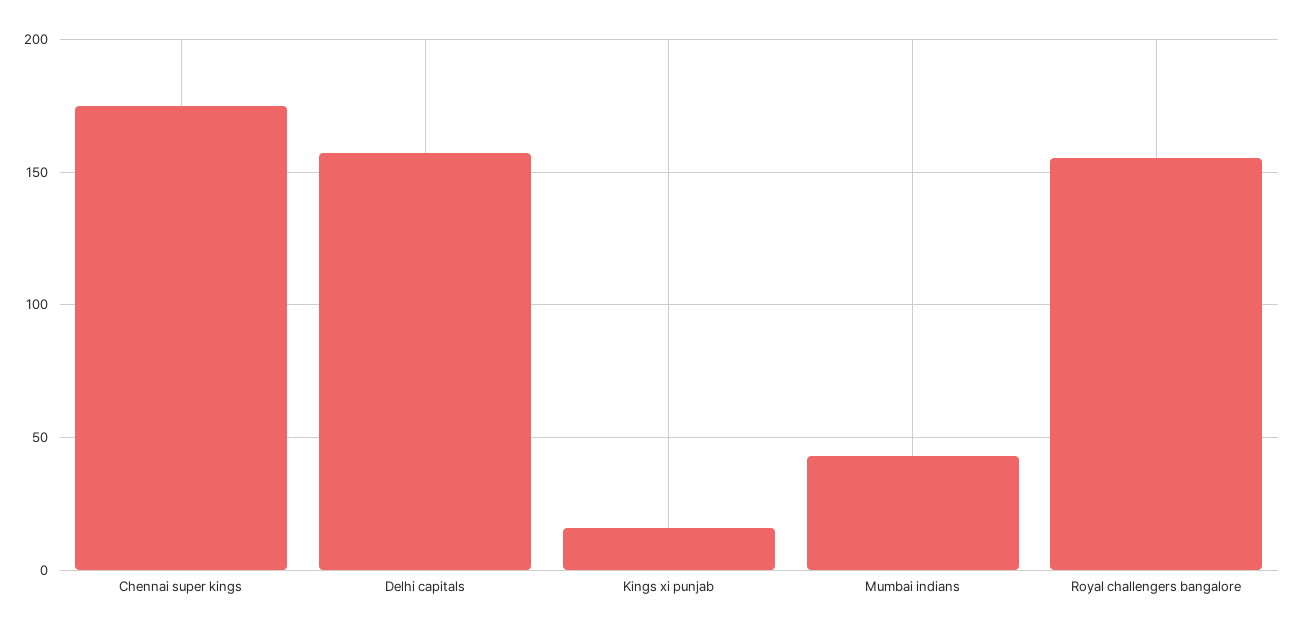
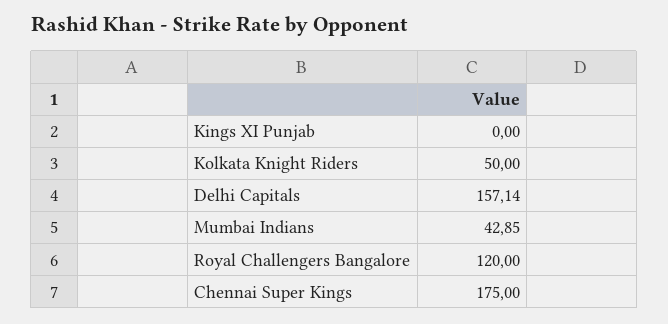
Kings xi punjab: 15 -> 0
Royal challengers bangalore: 155 -> 120
Kolkata Knight Riders: none -> 50

